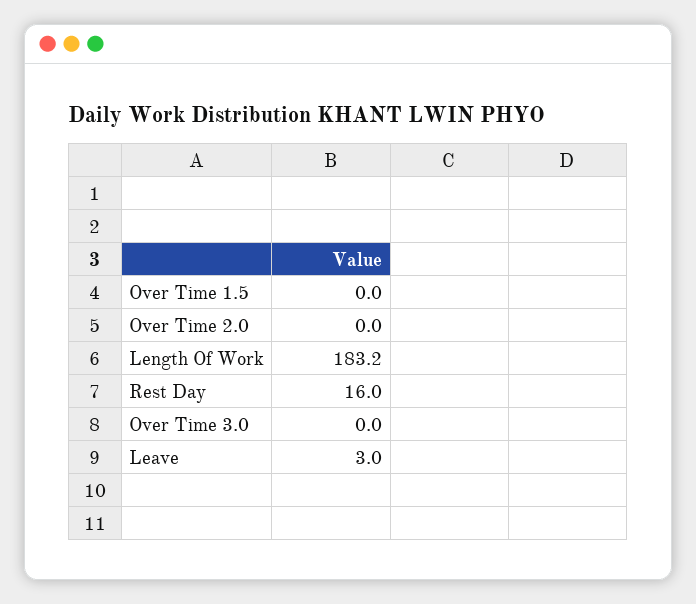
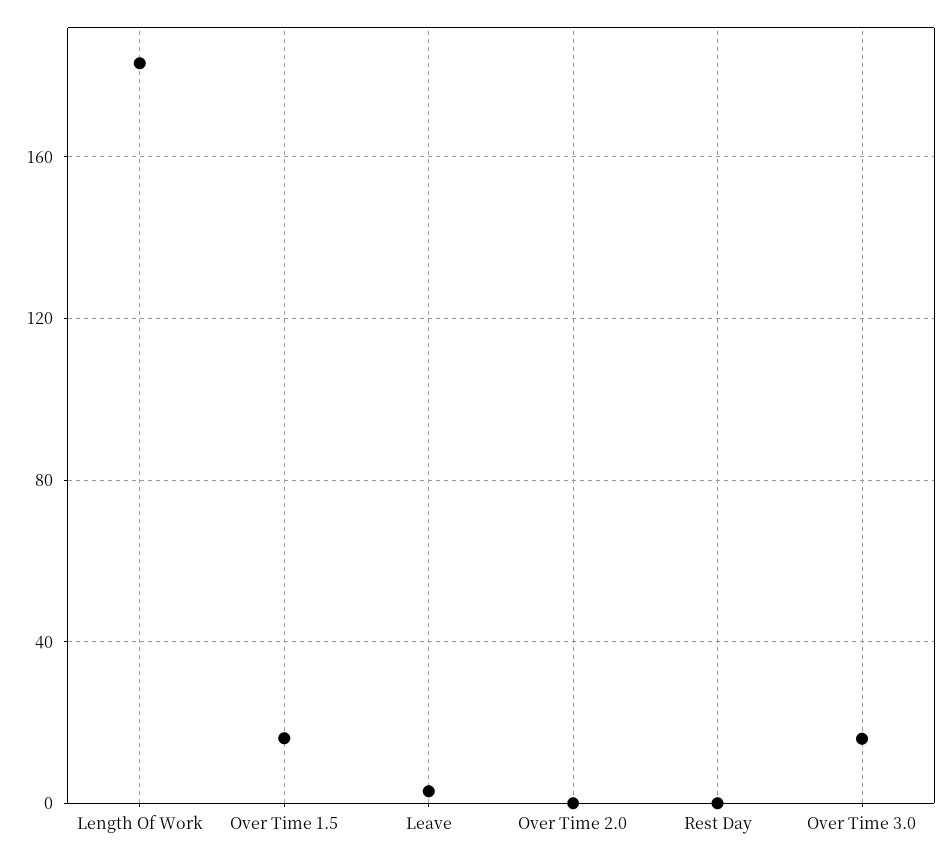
Over Time 1.5: 0 -> 15
Rest Day: 16 -> 0
Over Time 3.0: 0 -> 15

